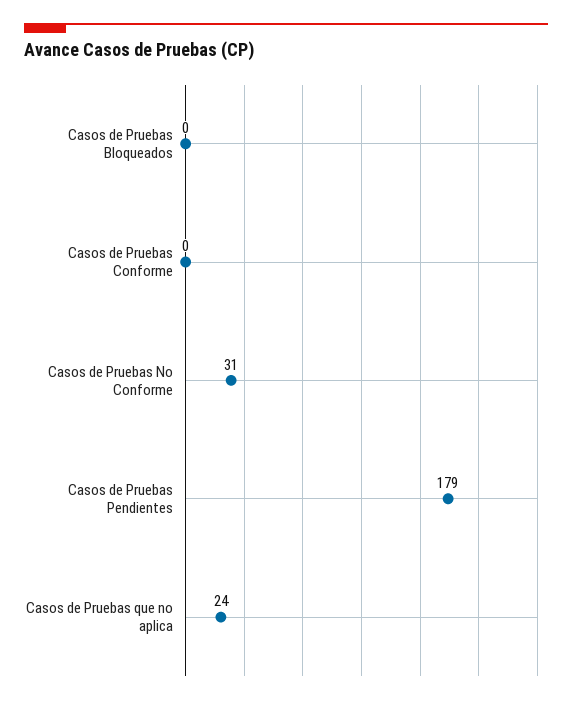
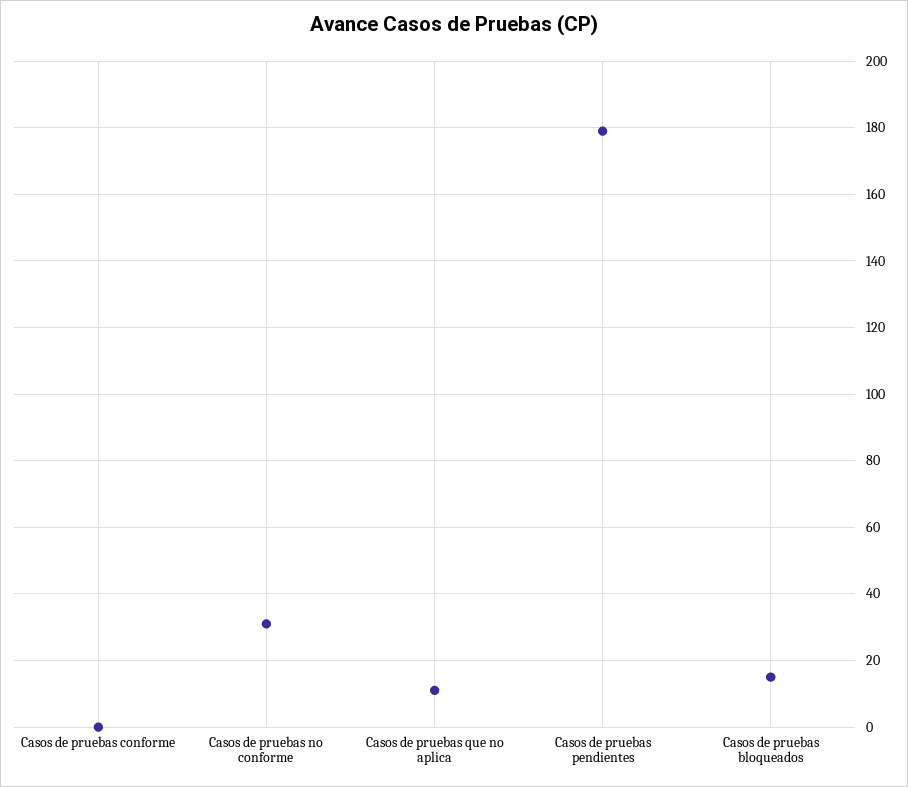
Casos de Pruebas Bloqueados: 0 -> 15
Casos de Pruebas que no aplica: 24 -> 10

